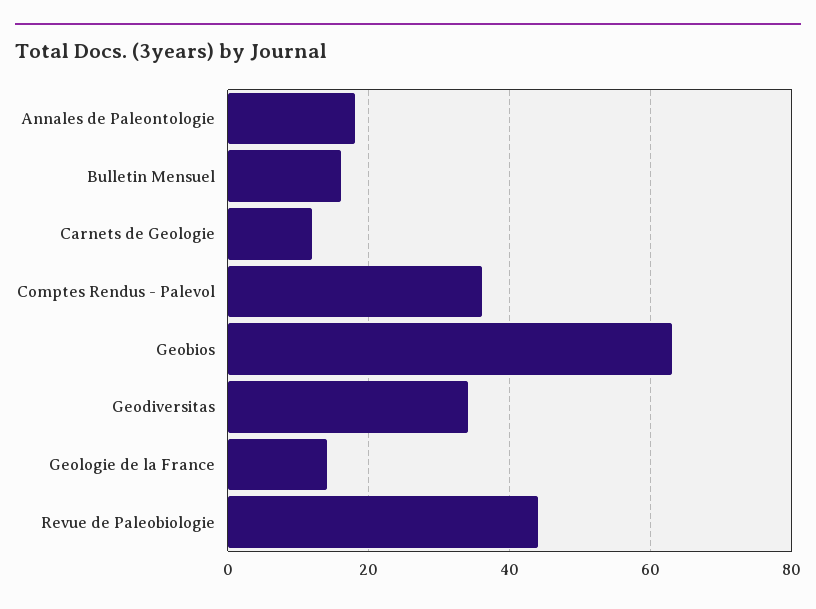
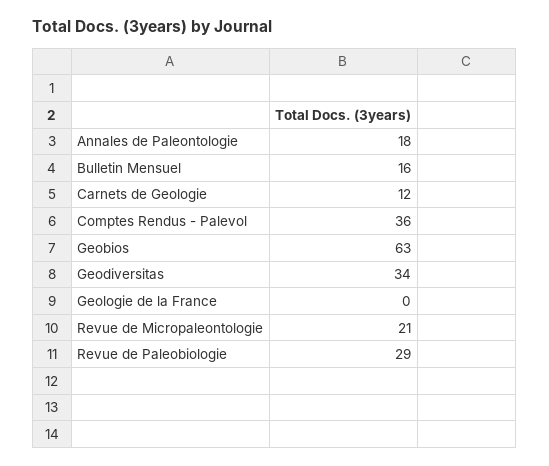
Geologie de la France: 15 -> 0
Revue de Paleobiologie: 45 -> 29
Revue de Micropaleontologie: none -> 21

